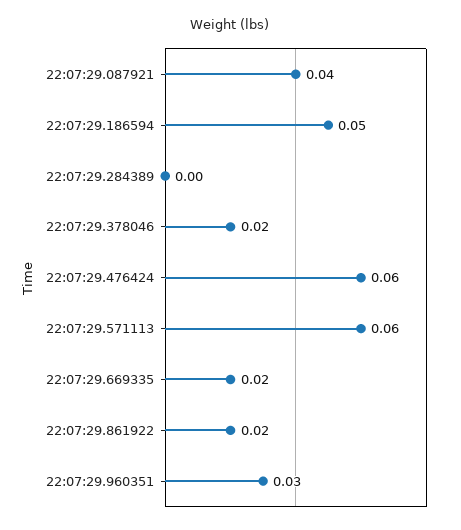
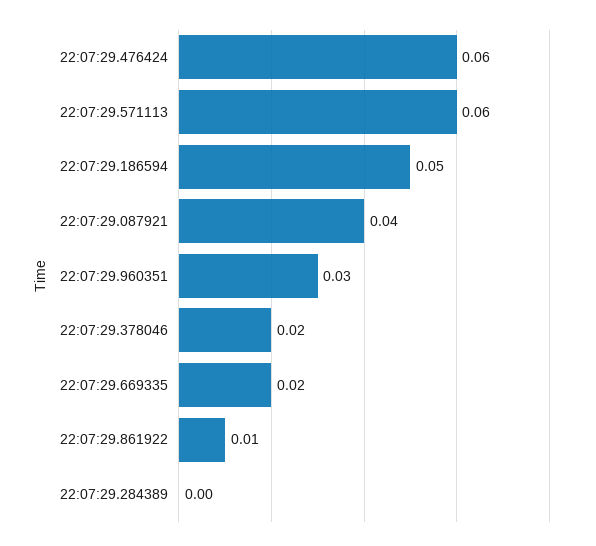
22:07:29.861922: 0.02 -> 0.01

